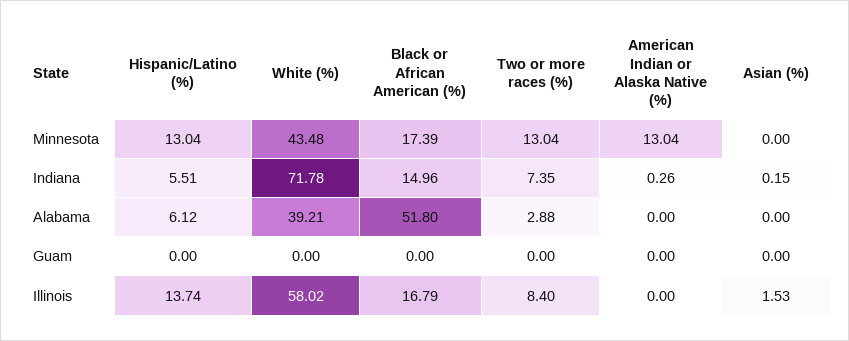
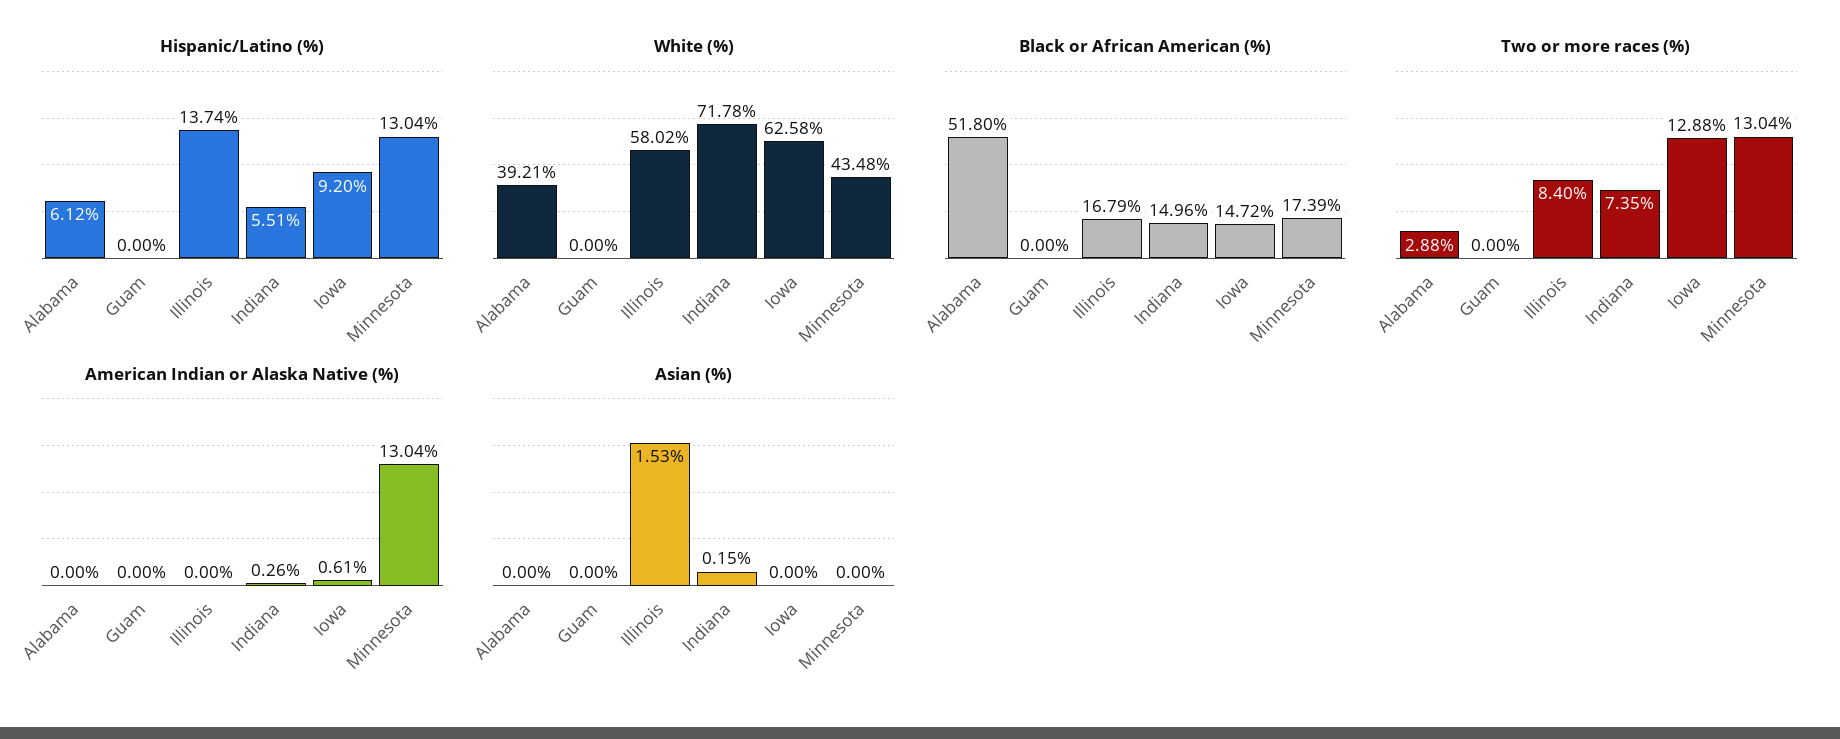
Hispanic/Latino (%), Iowa: none -> 9.2
White (%), Iowa: none -> 62.58
Black or African American (%), Iowa: none -> 14.72
Two or more races (%), Iowa: none -> 12.88
American Indian or Alaska Native (%), Iowa: none -> 0.61
Asian (%), Iowa: none -> 0

